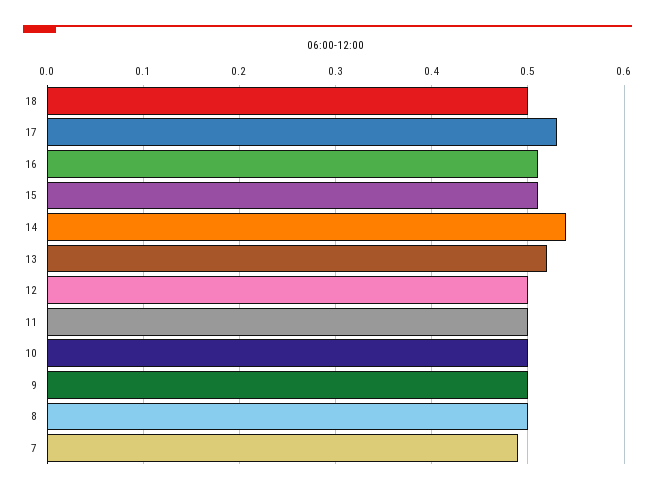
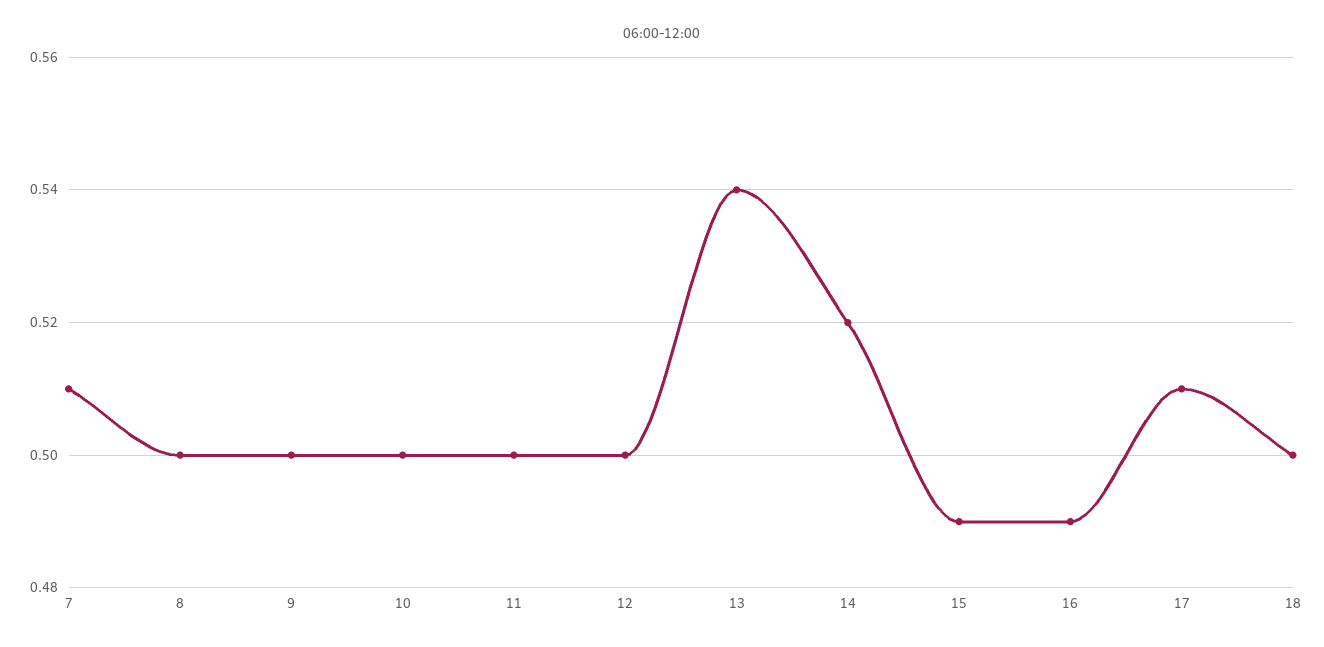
17: 0.53 -> 0.51
16: 0.51 -> 0.49
15: 0.51 -> 0.49
14: 0.54 -> 0.52
13: 0.52 -> 0.54
7: 0.49 -> 0.51

